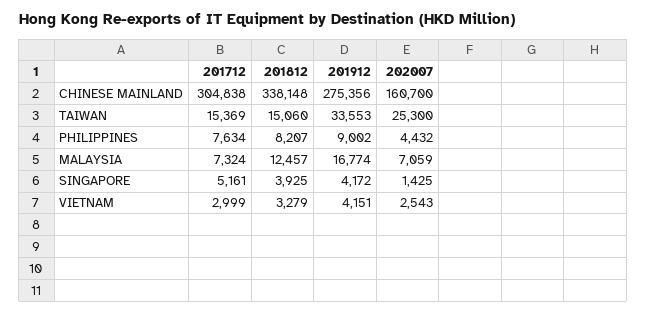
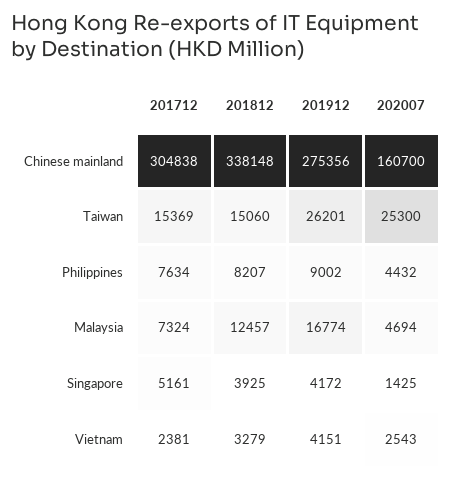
201912, TAIWAN: 33553 -> 26201
202007, MALAYSIA: 7059 -> 4694
201712, VIETNAM: 2999 -> 2381

